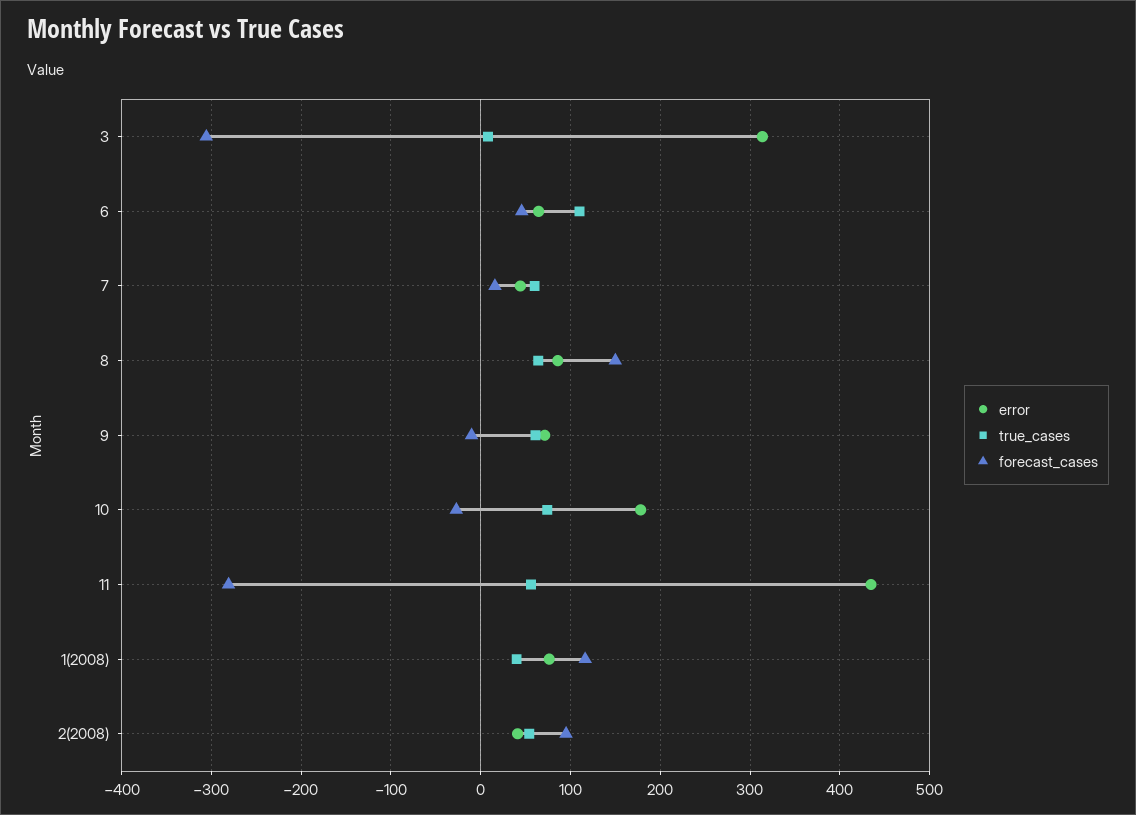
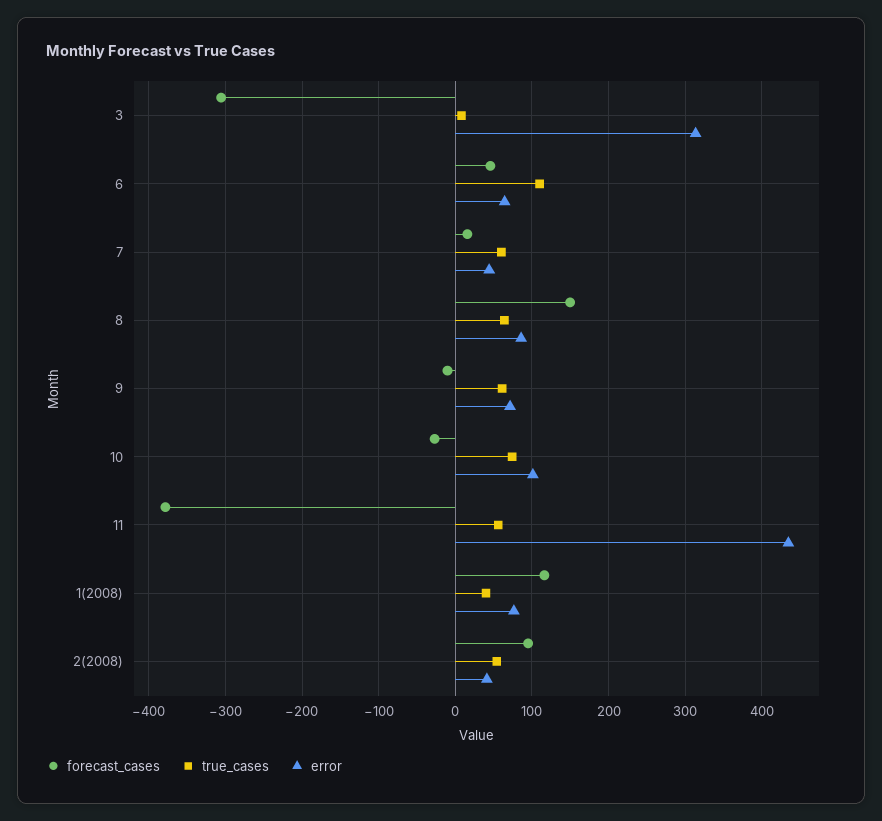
error, 10: 180 -> 100
forecast_cases, 11: -280 -> -380

